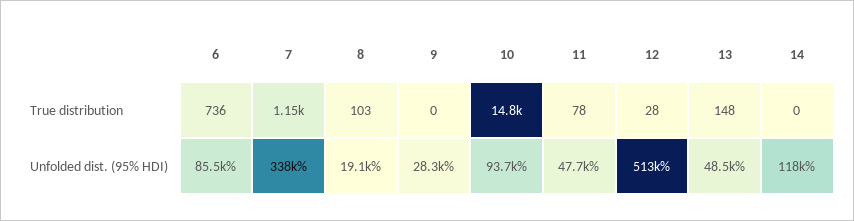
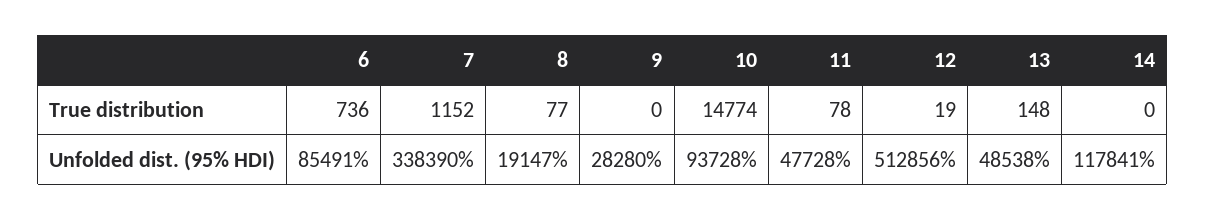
8, True distribution: 103 -> 77
12, True distribution: 28 -> 19

